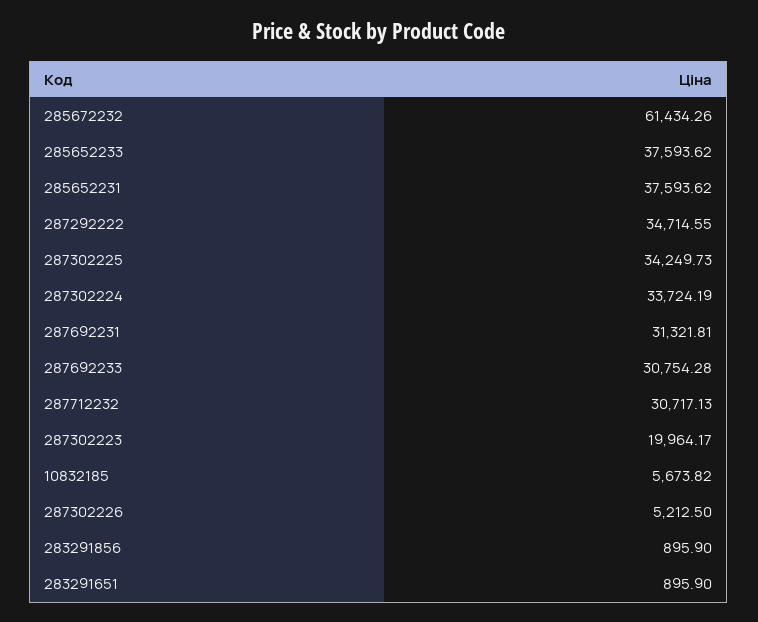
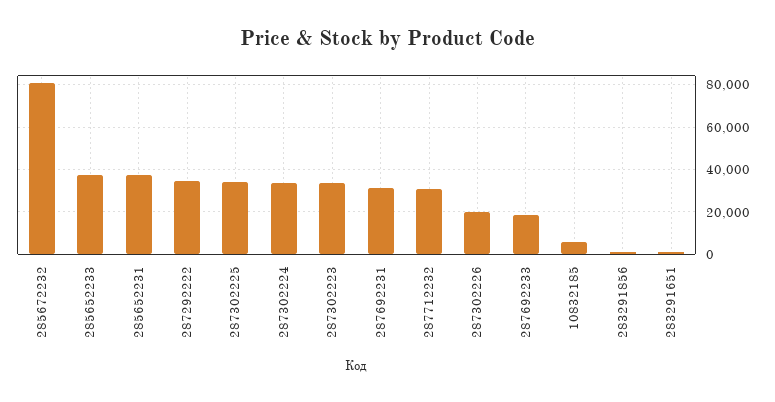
285672232: 61434.26 -> 80000
287692233: 30754.28 -> 20000
287302223: 19964.17 -> 35000
287302226: 5212.5 -> 20000

